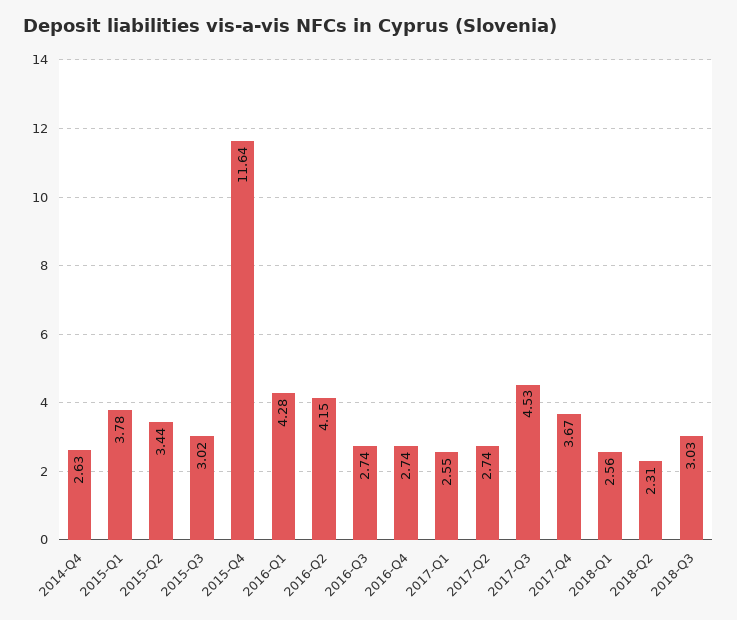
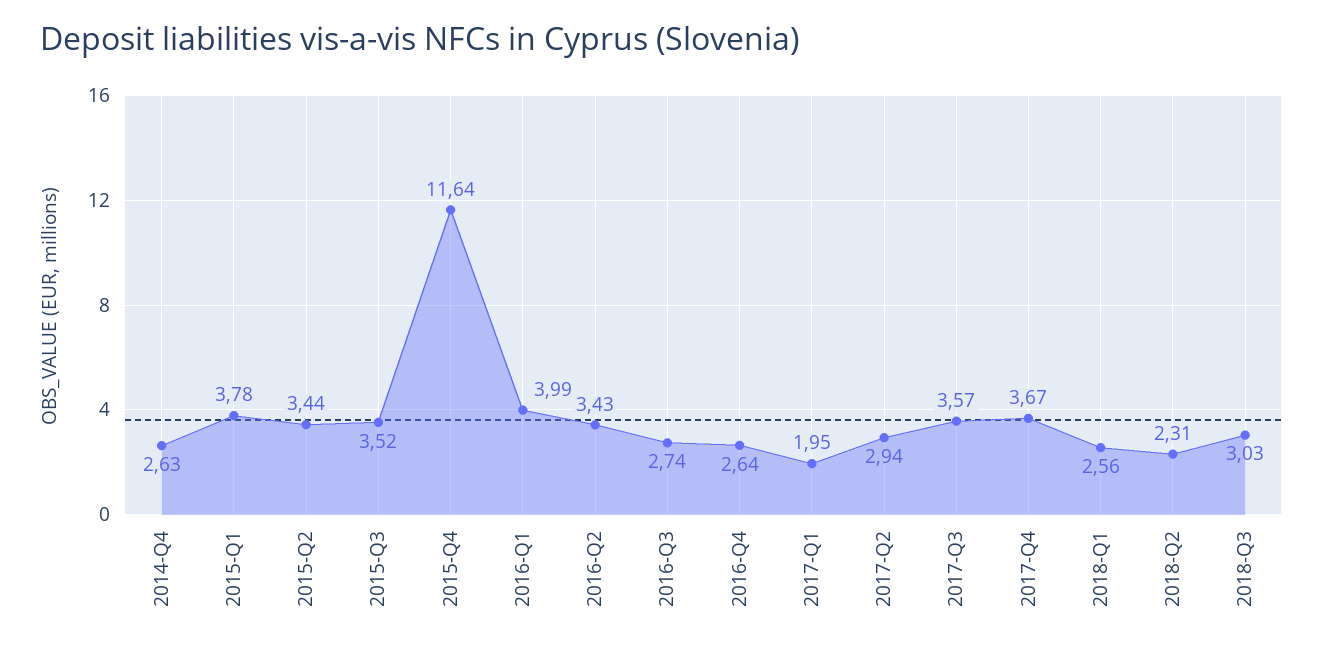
2015-Q3: 3.02 -> 3.52
2016-Q1: 4.28 -> 3.99
2016-Q2: 4.15 -> 3.43
2016-Q4: 2.74 -> 2.64
2017-Q1: 2.55 -> 1.95
2017-Q2: 2.74 -> 2.94
2017-Q3: 4.53 -> 3.57

